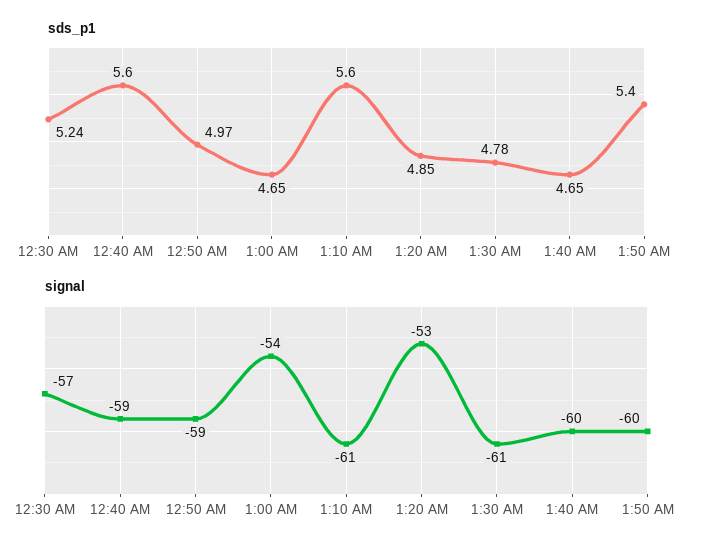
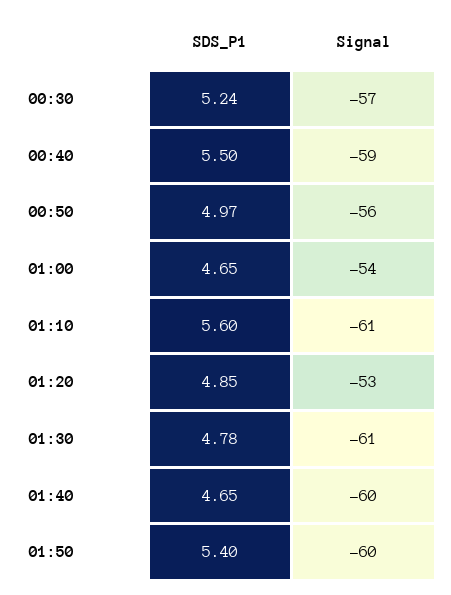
sds_p1, 12:40 AM: 5.6 -> 5.5
signal, 12:50 AM: -59 -> -56

